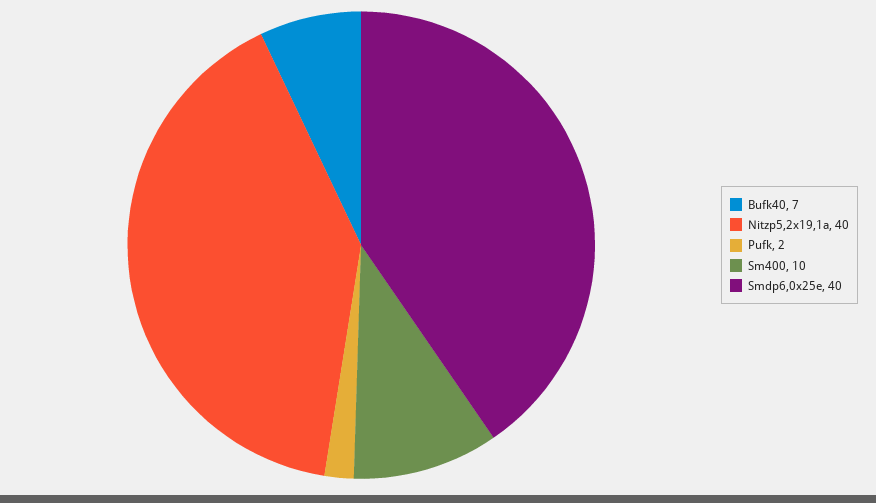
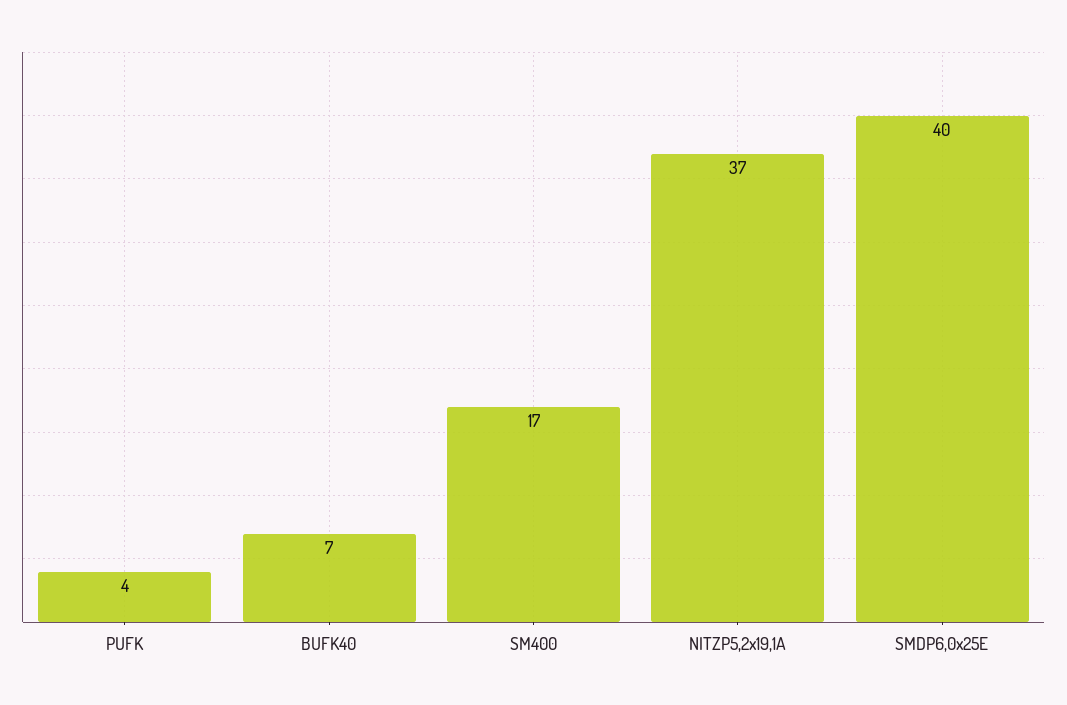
Nitzp5,2x19,1a: 40 -> 37
Pufk: 2 -> 4
Sm400: 10 -> 17

